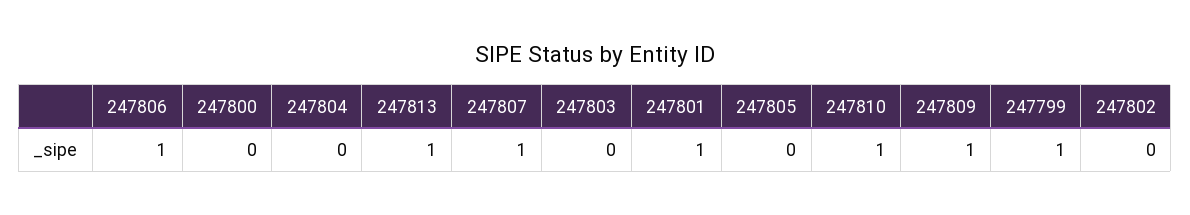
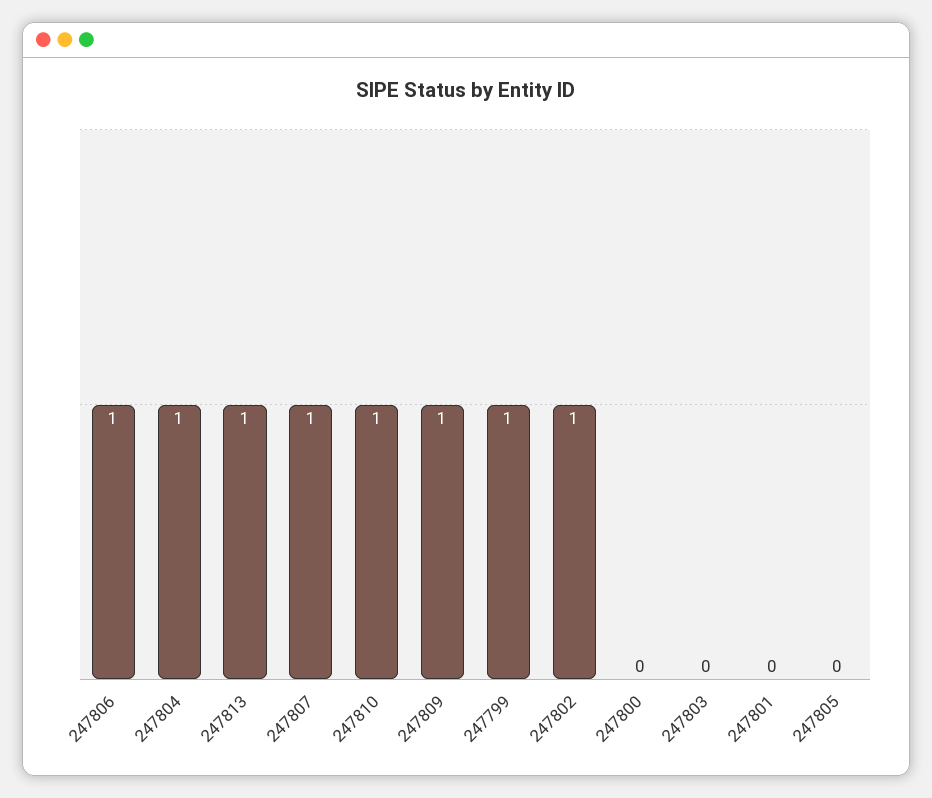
247804: 0 -> 1
247801: 1 -> 0
247802: 0 -> 1

